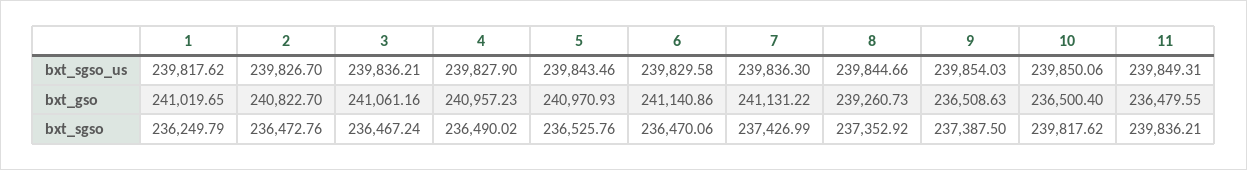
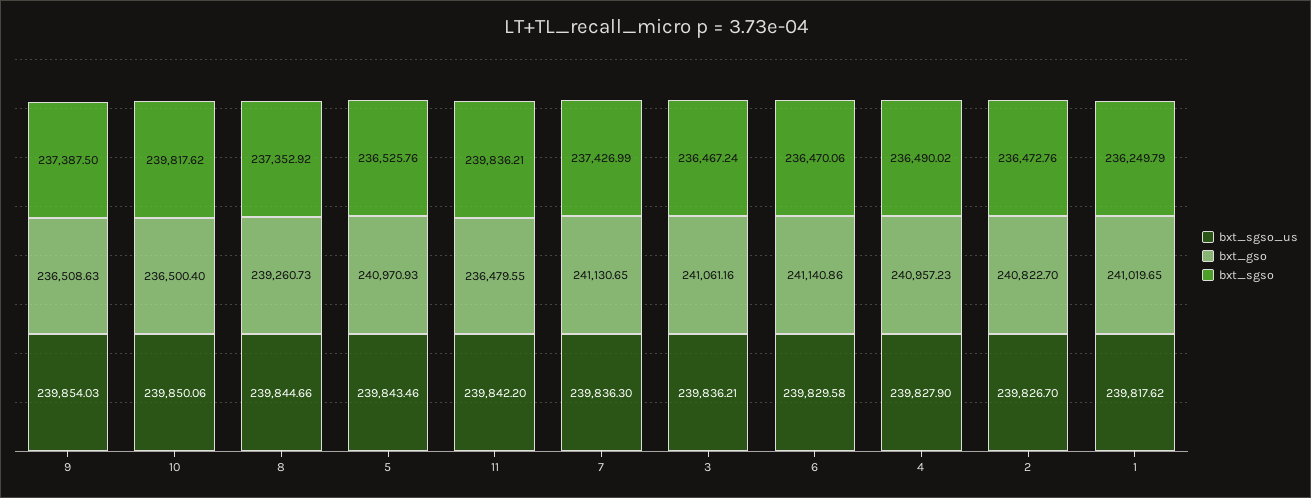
bxt_sgso_us, 11: 239849.31 -> 239842.2
bxt_gso, 7: 241131.22 -> 241130.65

